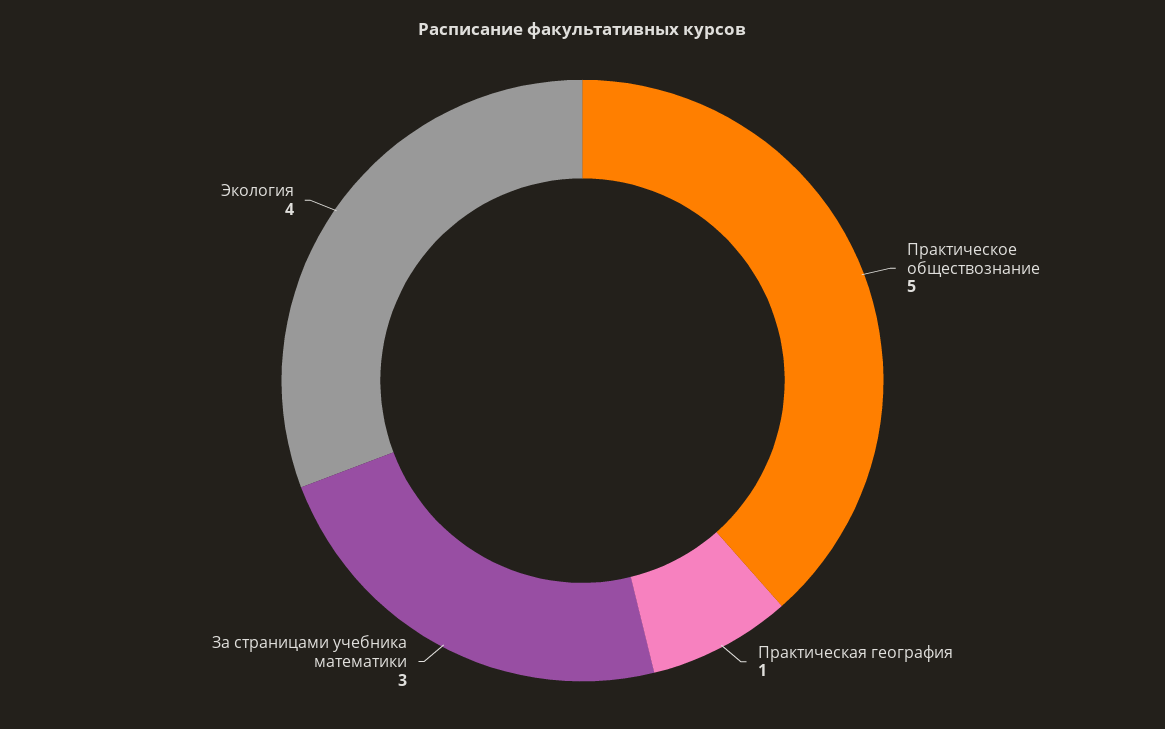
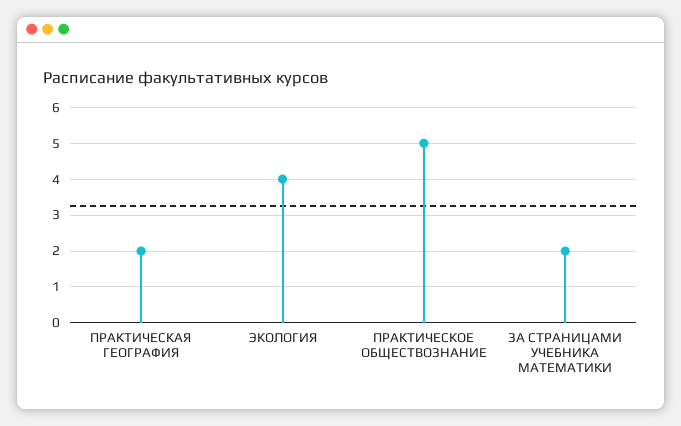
Практическая география: 1 -> 2
За страницами учебника математики: 3 -> 2

